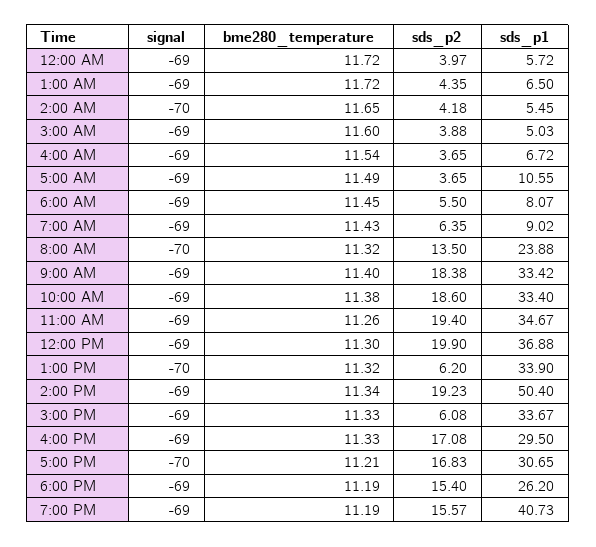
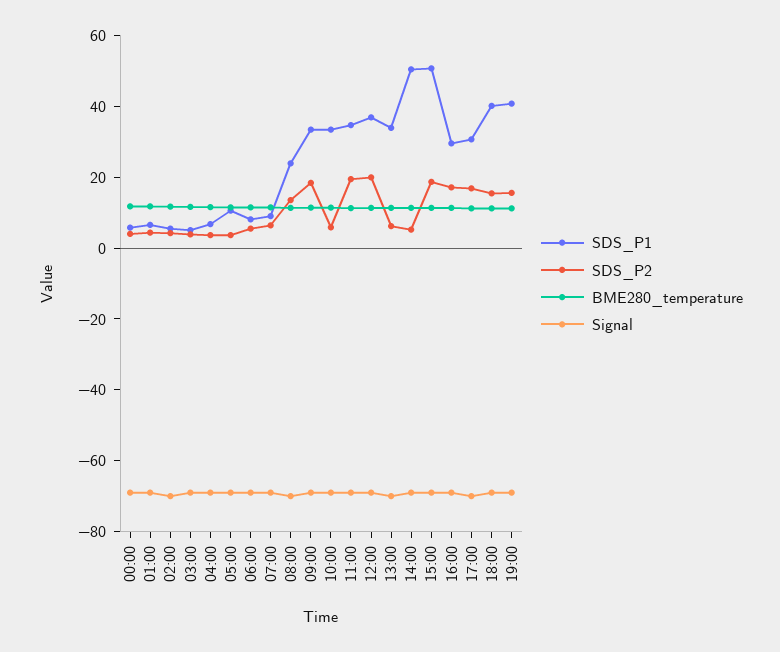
sds_p2, 10:00 AM: 18.6 -> 5
sds_p2, 2:00 PM: 19.23 -> 5
sds_p2, 3:00 PM: 6.08 -> 20
sds_p1, 3:00 PM: 33.67 -> 50
sds_p1, 6:00 PM: 26.2 -> 40

